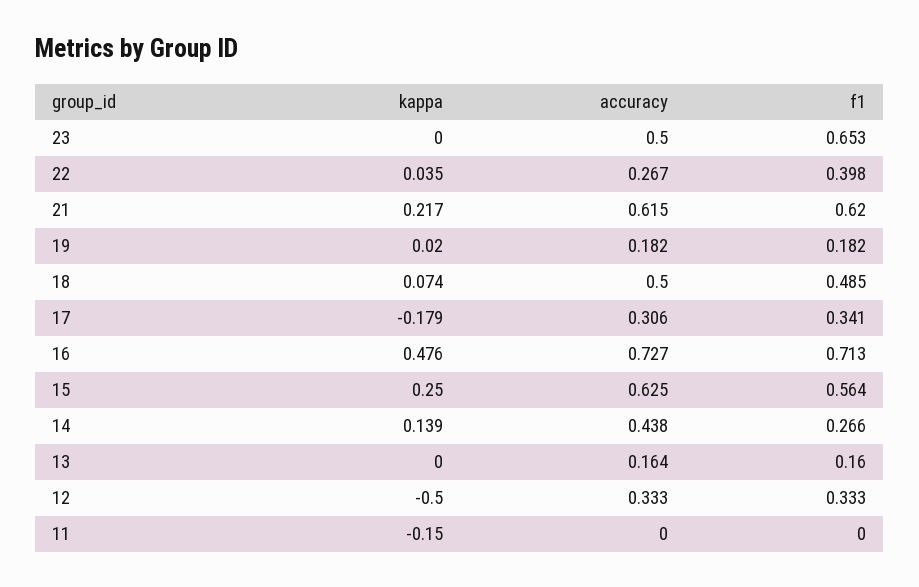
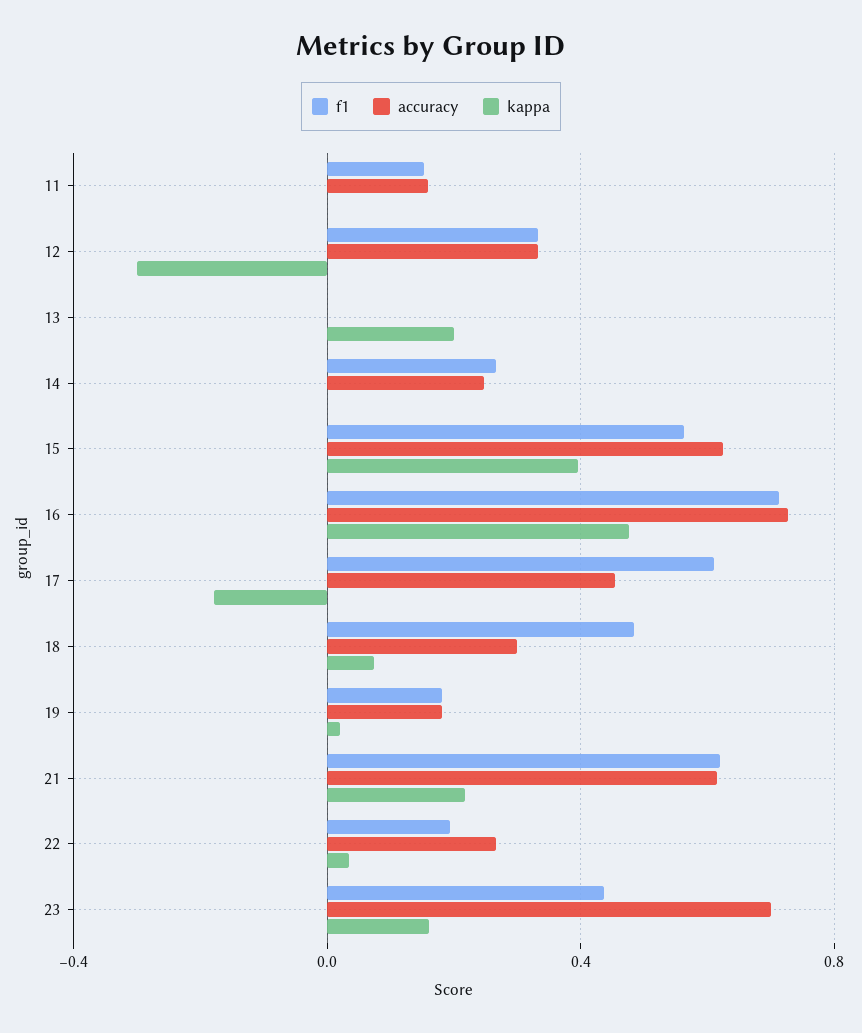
kappa, 23: 0 -> 0.15
accuracy, 23: 0.5 -> 0.7
f1, 23: 0.653 -> 0.45
f1, 22: 0.398 -> 0.2
accuracy, 18: 0.5 -> 0.3
accuracy, 17: 0.306 -> 0.45
f1, 17: 0.341 -> 0.6
kappa, 15: 0.25 -> 0.4
kappa, 14: 0.139 -> 0
accuracy, 14: 0.438 -> 0.25
kappa, 13: 0 -> 0.2
accuracy, 13: 0.164 -> 0
f1, 13: 0.16 -> 0
kappa, 12: -0.5 -> -0.3
kappa, 11: -0.15 -> 0
accuracy, 11: 0 -> 0.15
f1, 11: 0 -> 0.15

